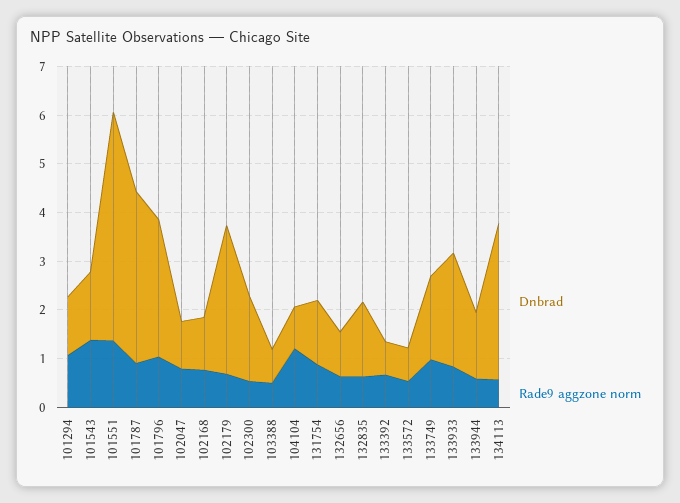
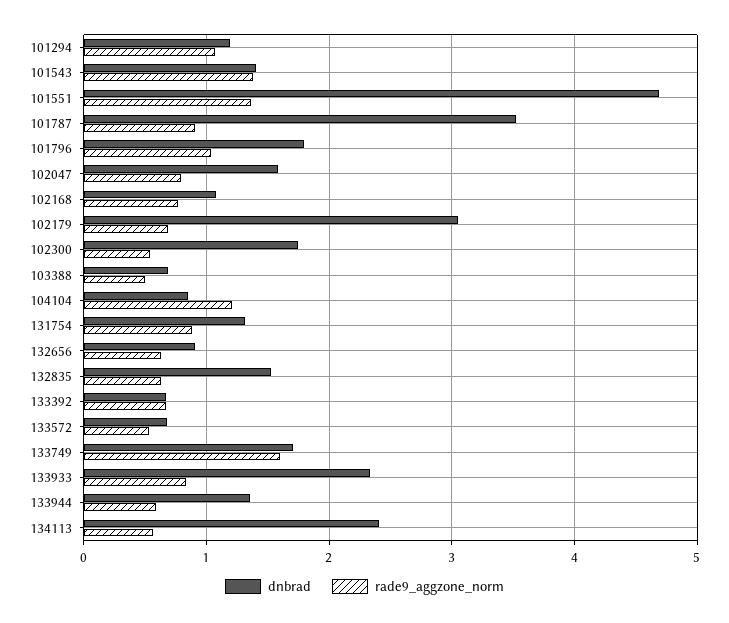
Dnbrad, 101796: 2.8 -> 1.8
Dnbrad, 102047: 1 -> 1.6
Rade9 aggzone norm, 133749: 1 -> 1.6
Dnbrad, 134113: 3.2 -> 2.4

